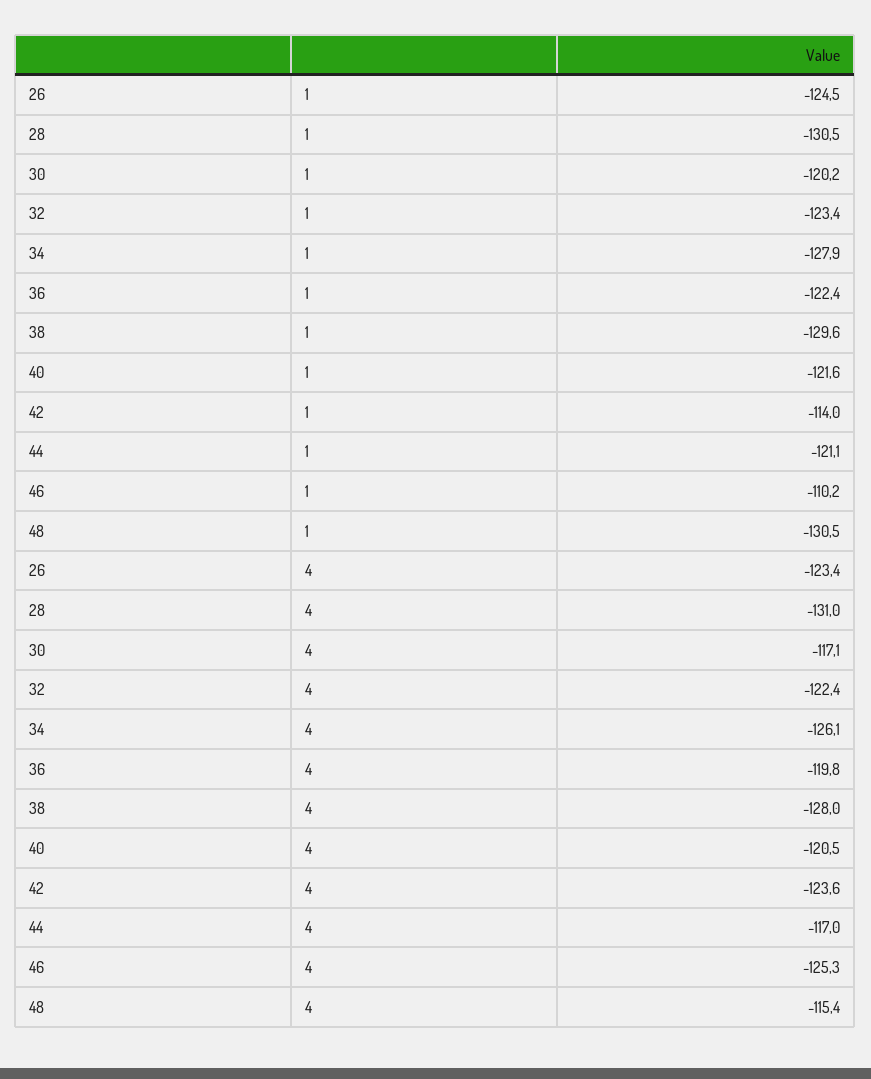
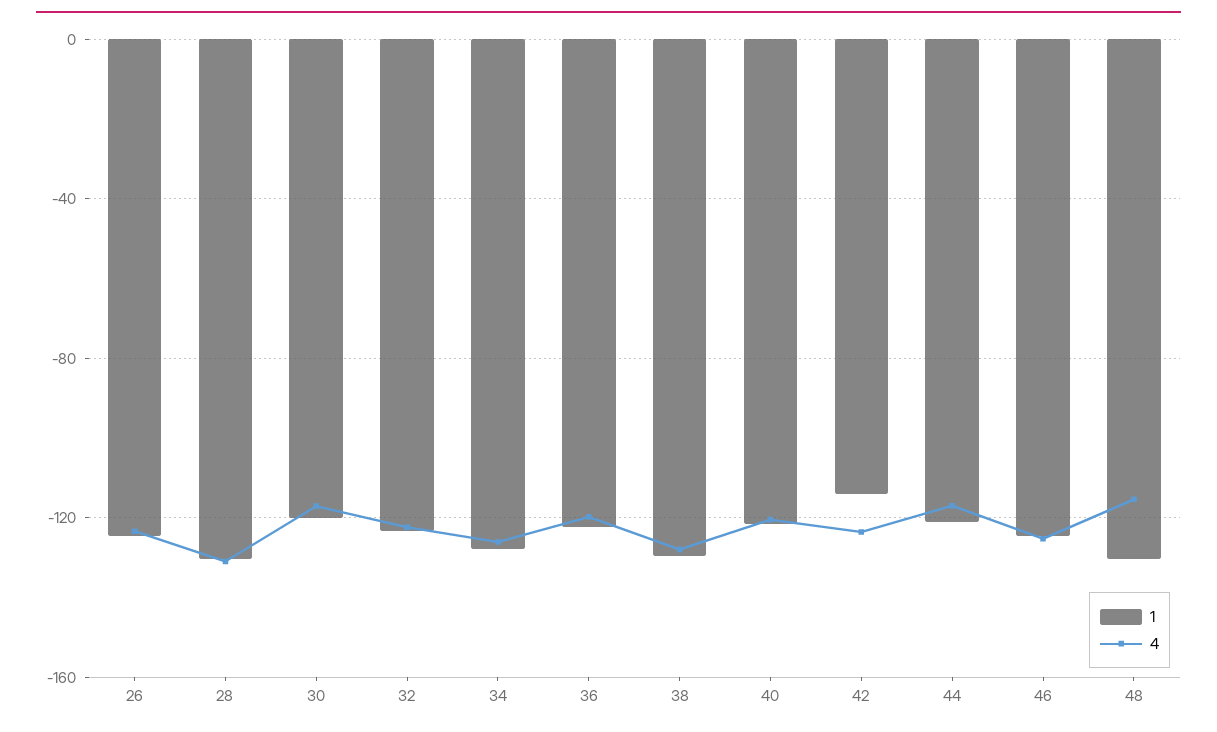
1, 46: -110.2 -> -125

